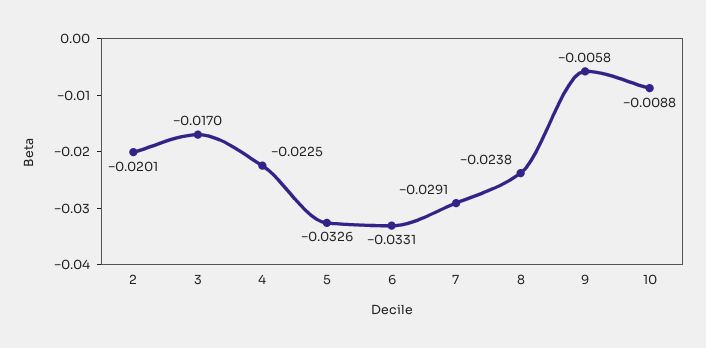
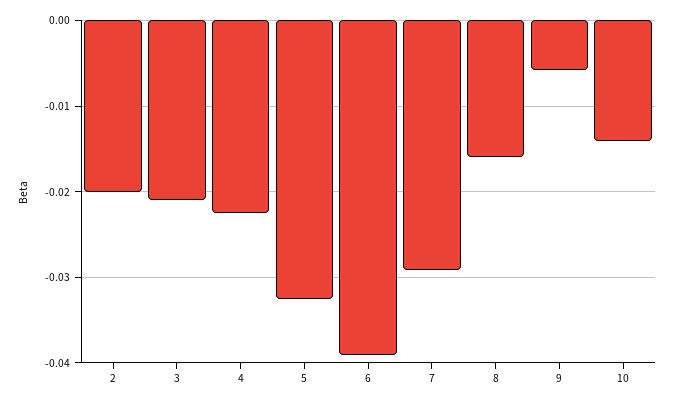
3: -0.017 -> -0.021
6: -0.0331 -> -0.039
8: -0.0238 -> -0.016
10: -0.0088 -> -0.014

